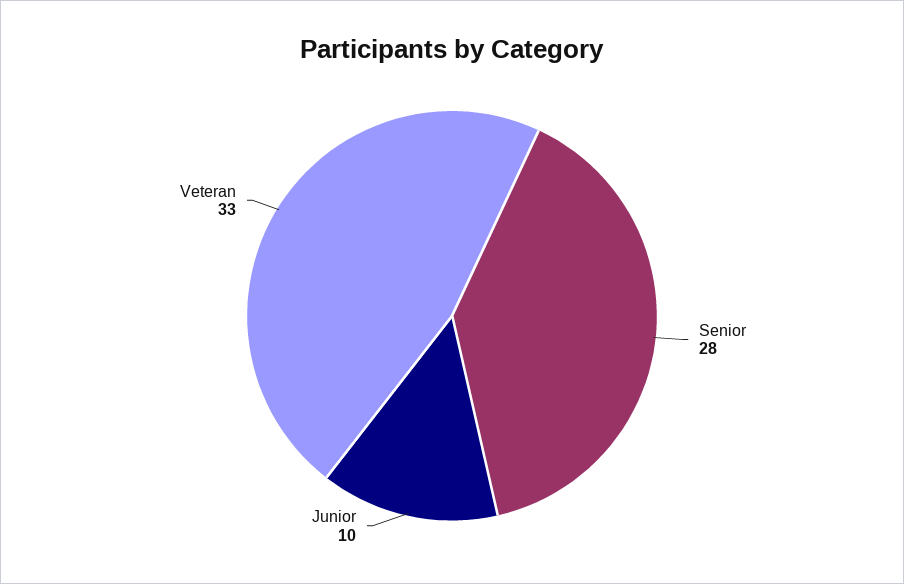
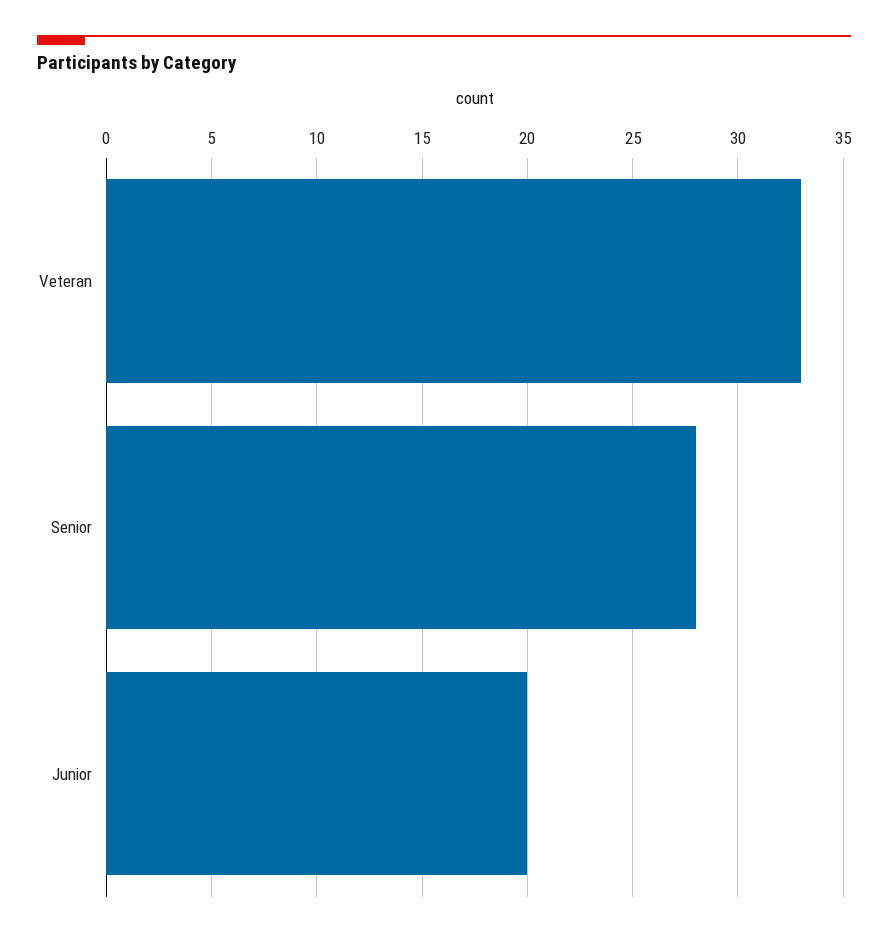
Junior: 10 -> 20

